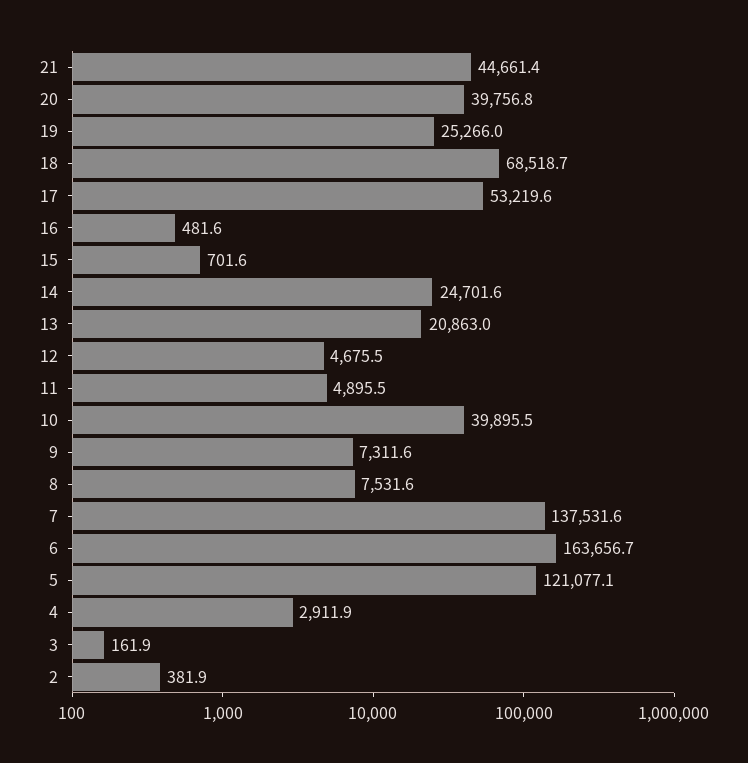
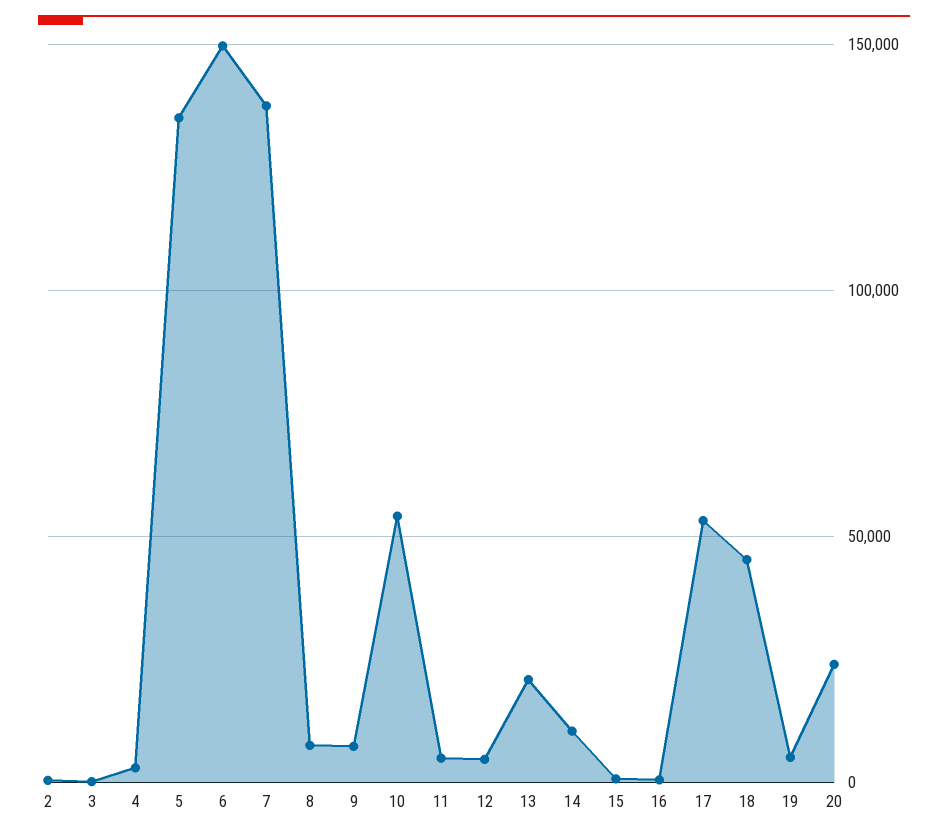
21: 44661.4 -> none
20: 39756.8 -> 25000
19: 25266 -> 5000
18: 68518.7 -> 45000
14: 24701.6 -> 10000
10: 39895.5 -> 55000
6: 163656.7 -> 150000
5: 121077.1 -> 135000

